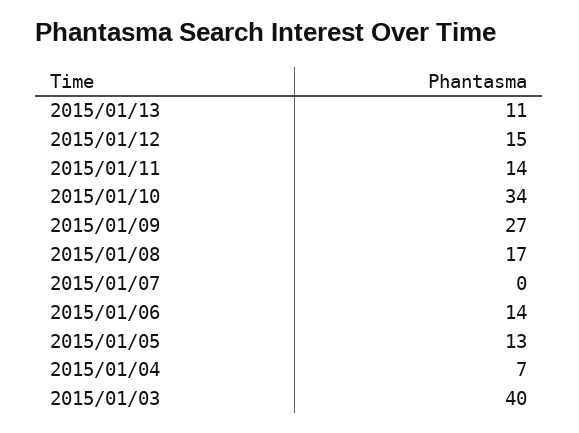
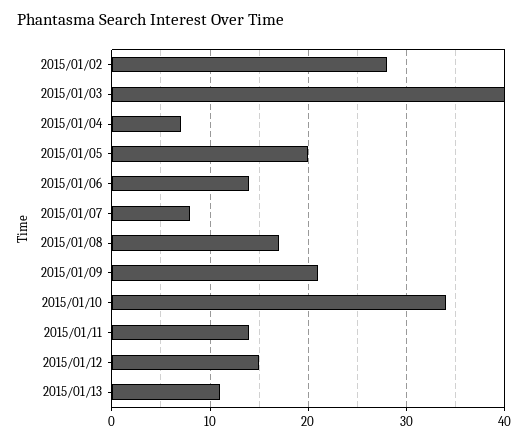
2015/01/09: 27 -> 21
2015/01/07: 0 -> 8
2015/01/05: 13 -> 20
2015/01/02: none -> 28

